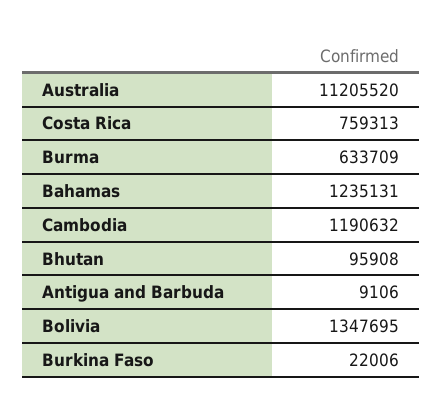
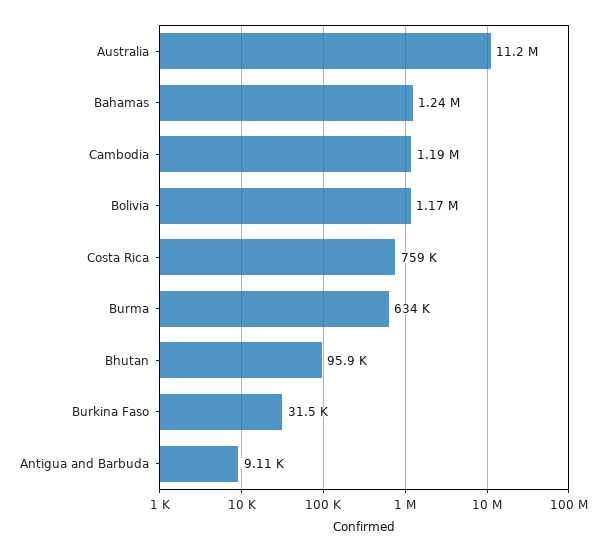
Bolivia: 1347695 -> 1170000
Burkina Faso: 22006 -> 31500

